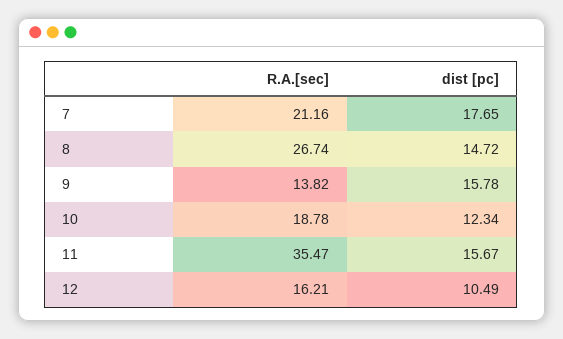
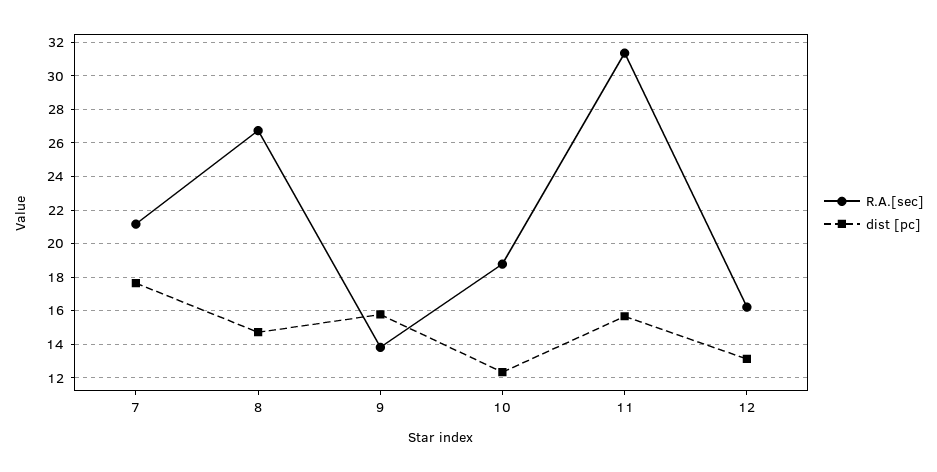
R.A.[sec], 11: 35.47 -> 31.5
dist [pc], 12: 10.49 -> 13

